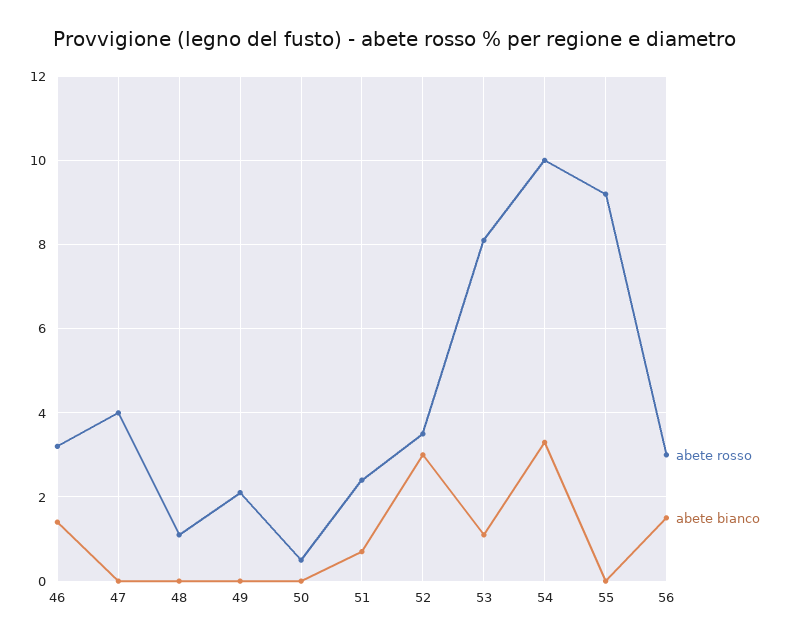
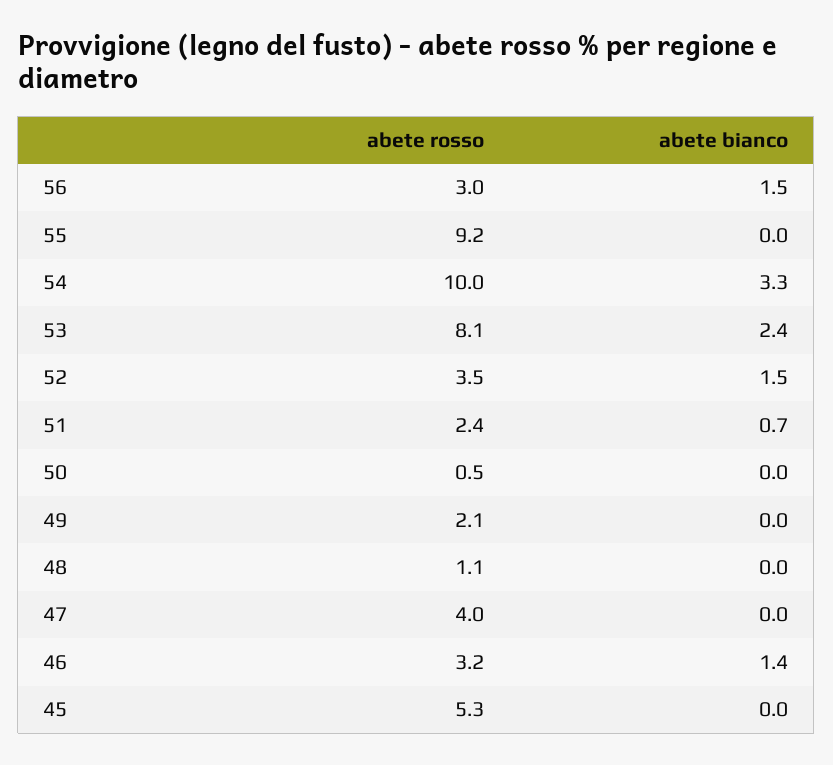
abete bianco, 52: 3 -> 1.5
abete bianco, 53: 1 -> 2.4
abete rosso, 45: none -> 5.3
abete bianco, 45: none -> 0

